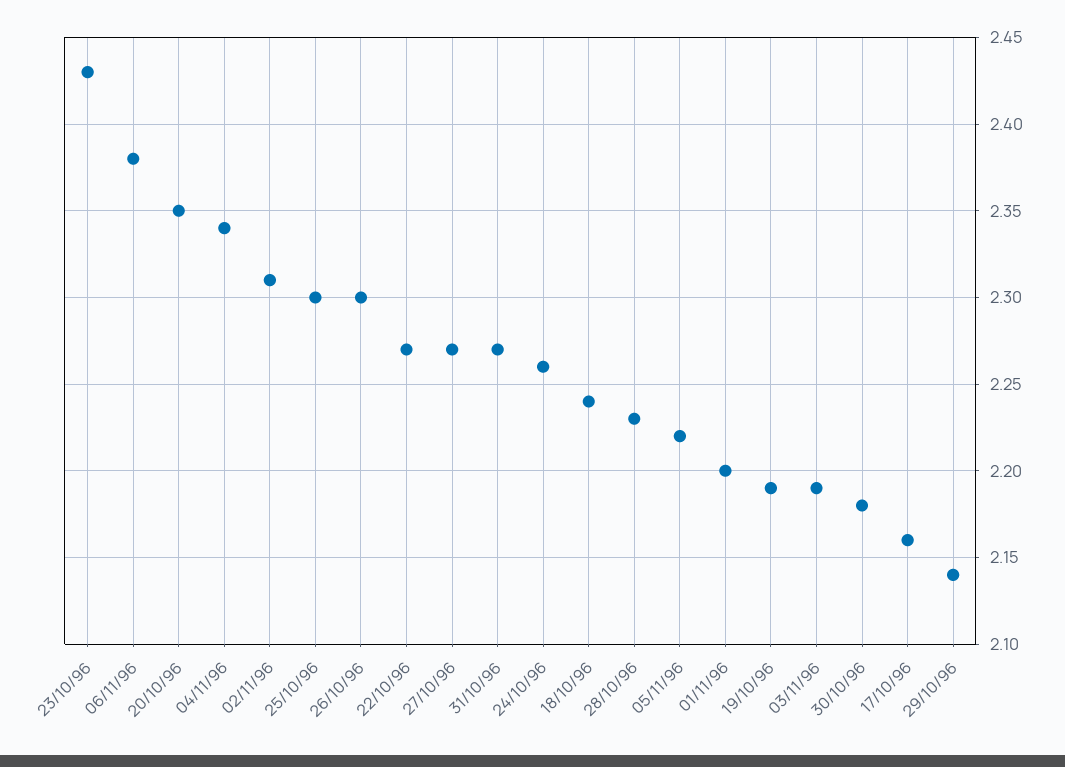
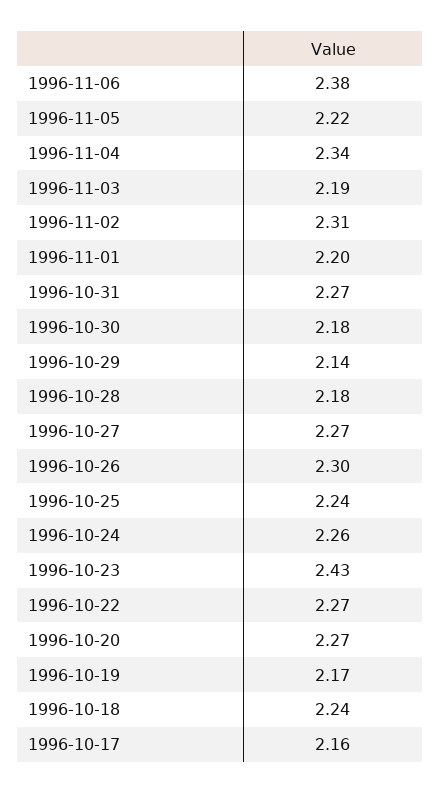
20/10/96: 2.35 -> 2.27
25/10/96: 2.3 -> 2.24
28/10/96: 2.23 -> 2.18
19/10/96: 2.19 -> 2.17

